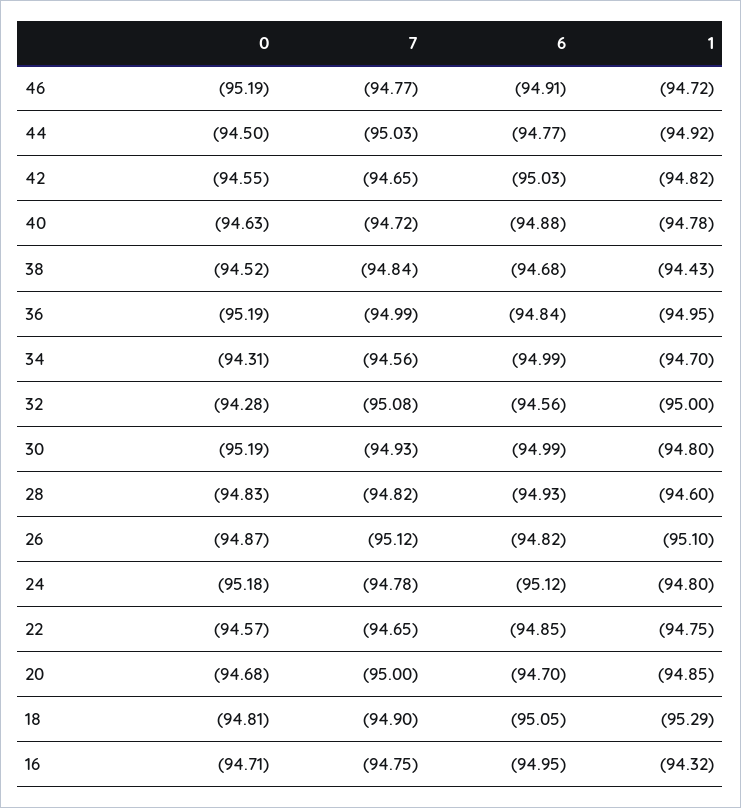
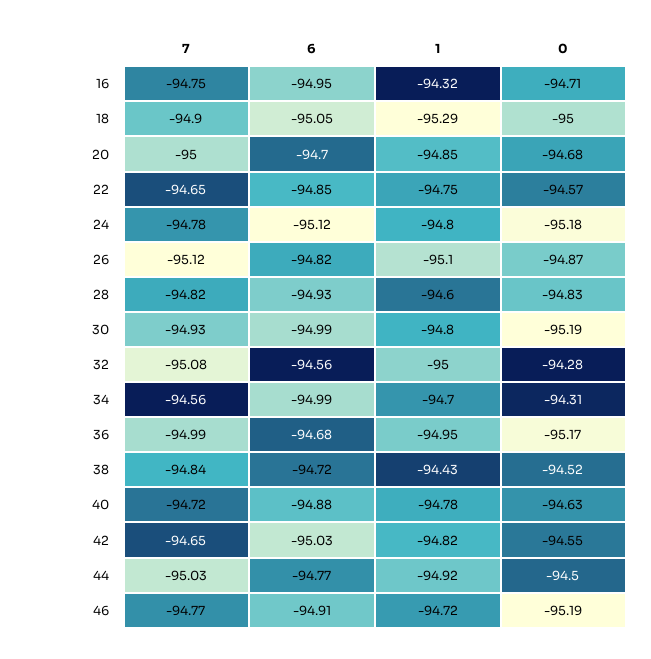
6, 38: -94.68 -> -94.72
0, 36: -95.19 -> -95.17
6, 36: -94.84 -> -94.68
0, 18: -94.81 -> -95

